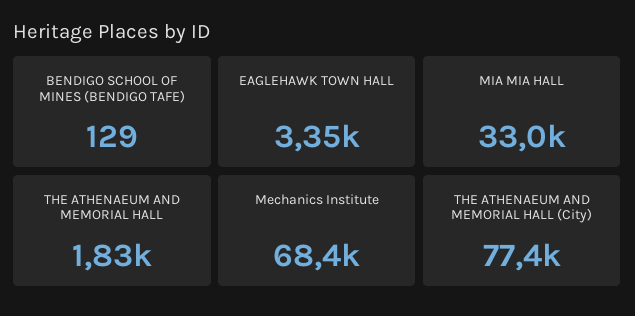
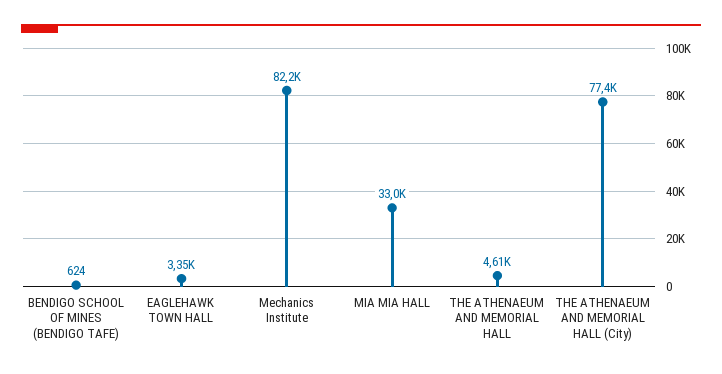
BENDIGO SCHOOL OF MINES (BENDIGO TAFE): 129 -> 624
THE ATHENAEUM AND MEMORIAL HALL: 1830 -> 4610
Mechanics Institute: 68400 -> 82200

